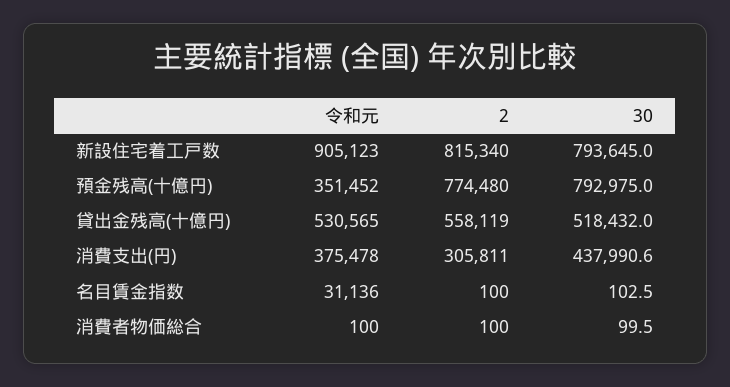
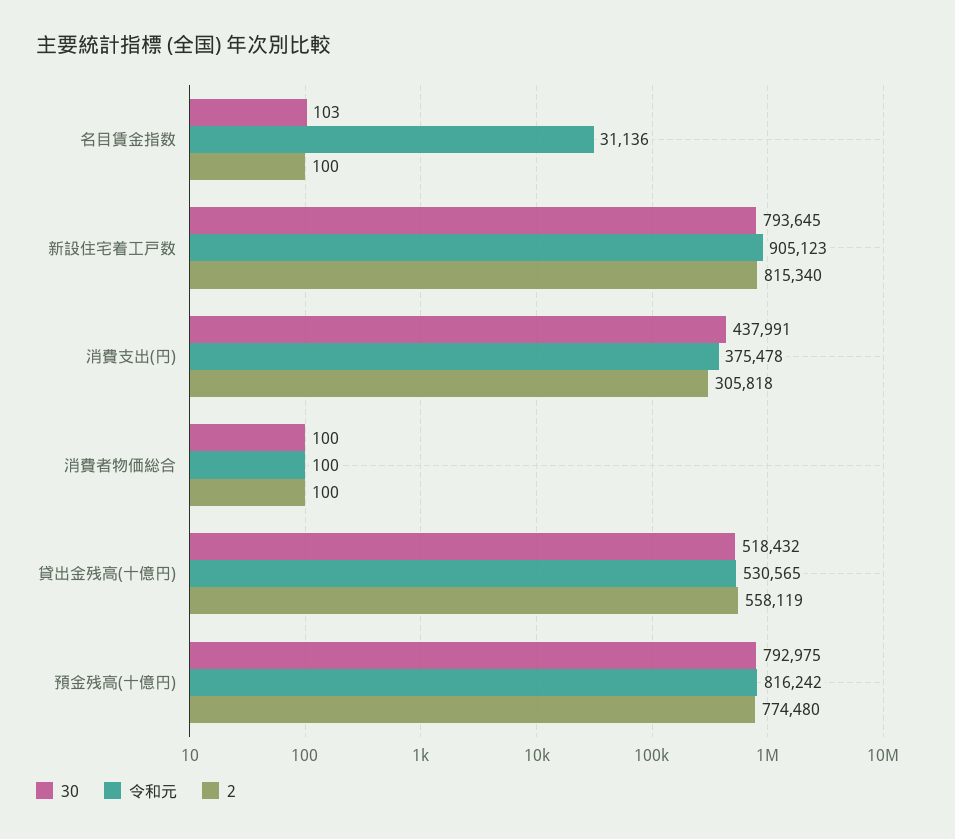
令和元, 預金残高(十億円): 351452 -> 816242
2, 消費支出(円): 305811 -> 305818

